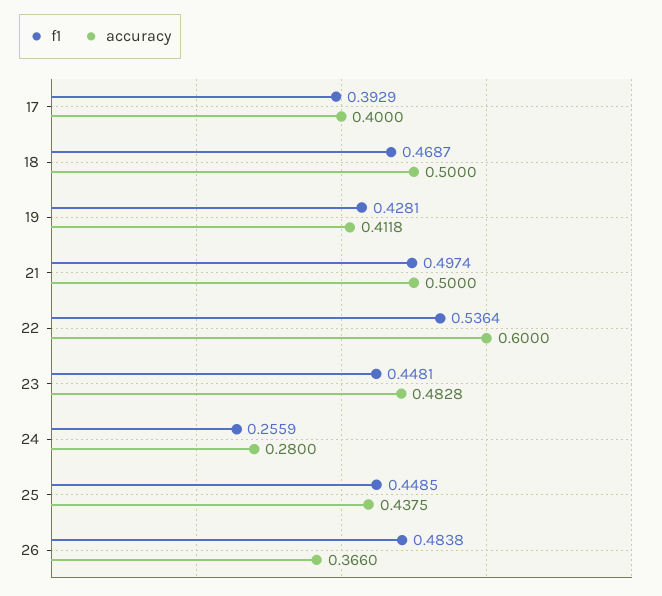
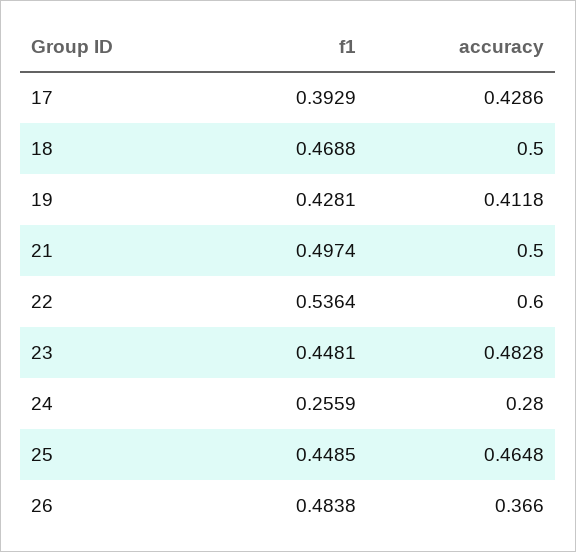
accuracy, 17: 0.4 -> 0.4286
f1, 18: 0.4687 -> 0.4688
accuracy, 25: 0.4375 -> 0.4648

